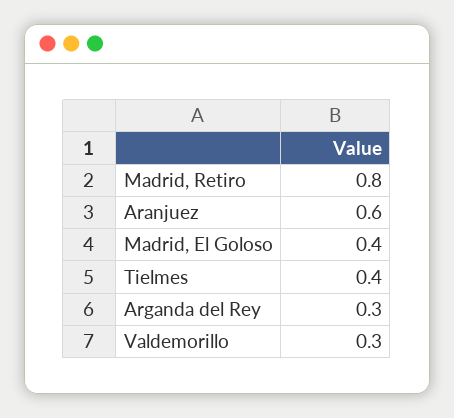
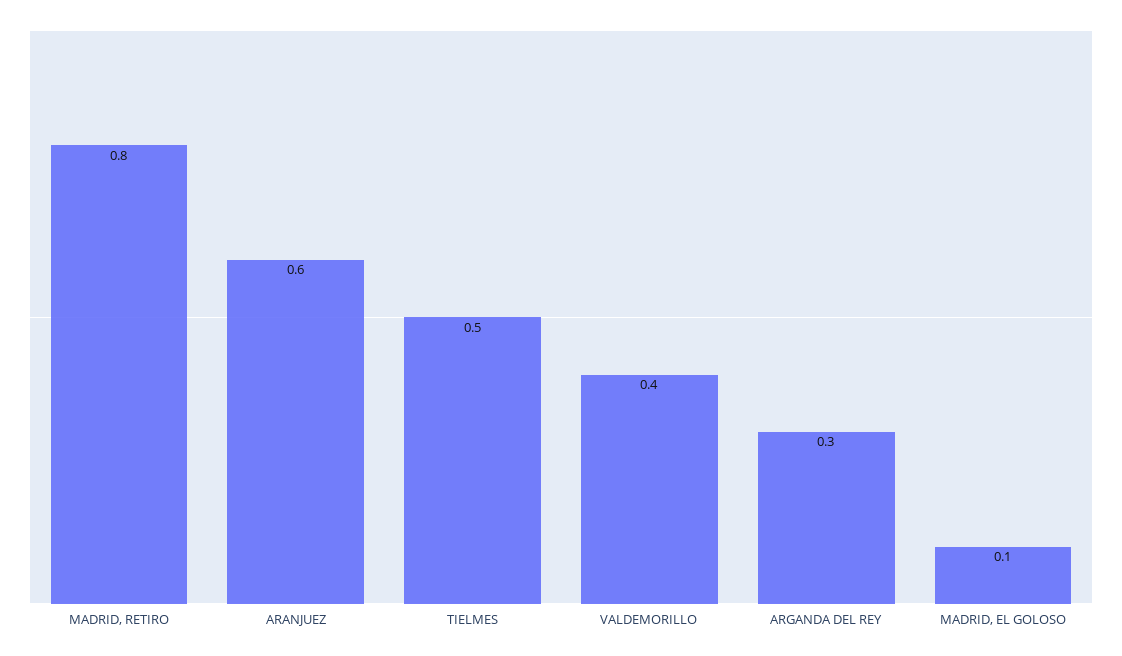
Madrid, El Goloso: 0.4 -> 0.1
Tielmes: 0.4 -> 0.5
Valdemorillo: 0.3 -> 0.4

